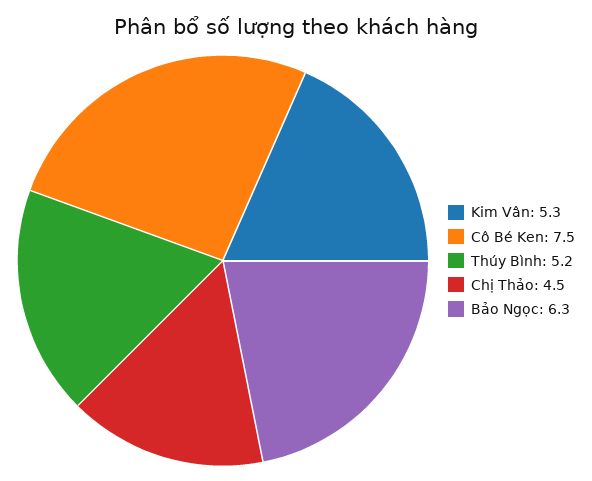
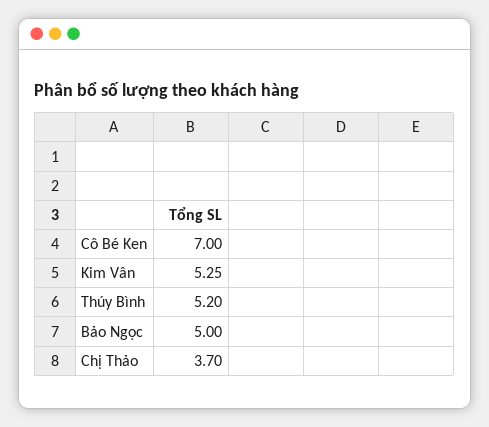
Cô Bé Ken: 7.5 -> 7
Chị Thảo: 4.5 -> 3.7
Bảo Ngọc: 6.3 -> 5

